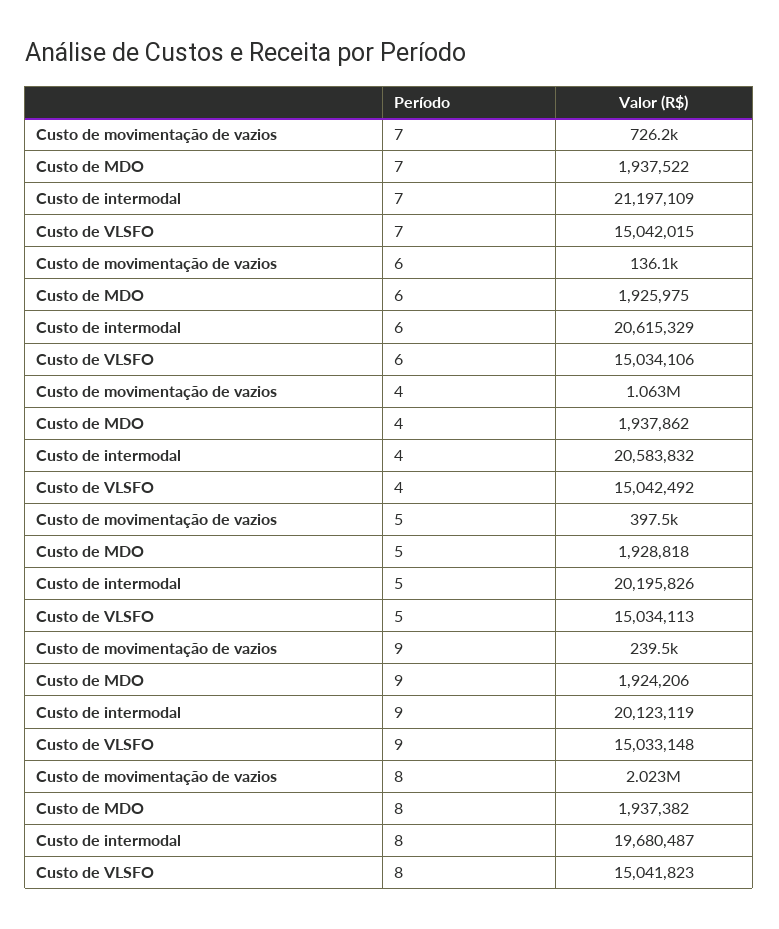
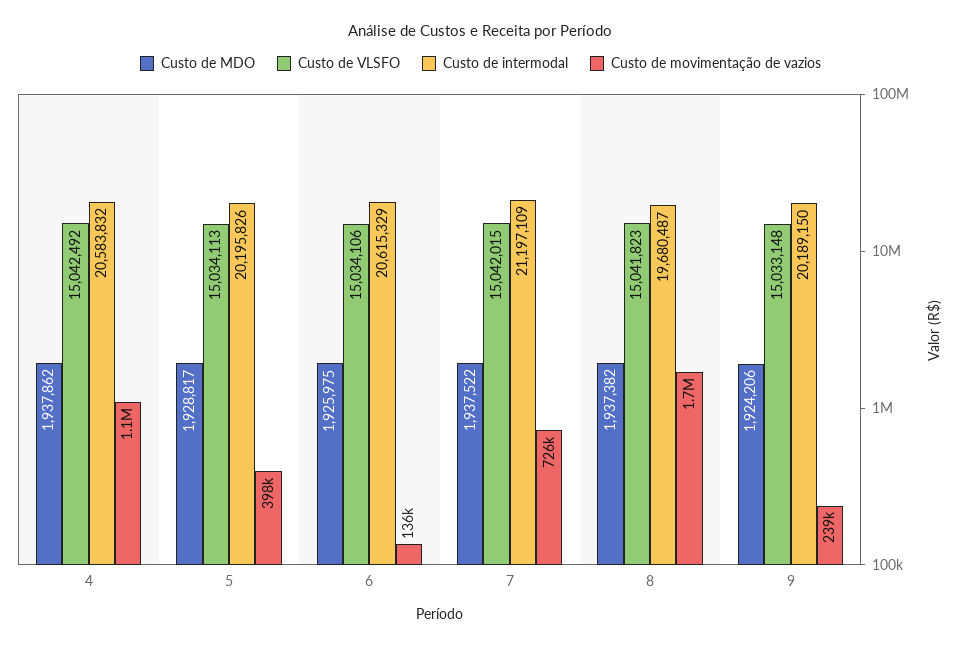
Custo de MDO, 5: 1928818 -> 1928817
Custo de intermodal, 9: 20123119 -> 20189150
Custo de movimentação de vazios, 8: 2023000 -> 1700000

